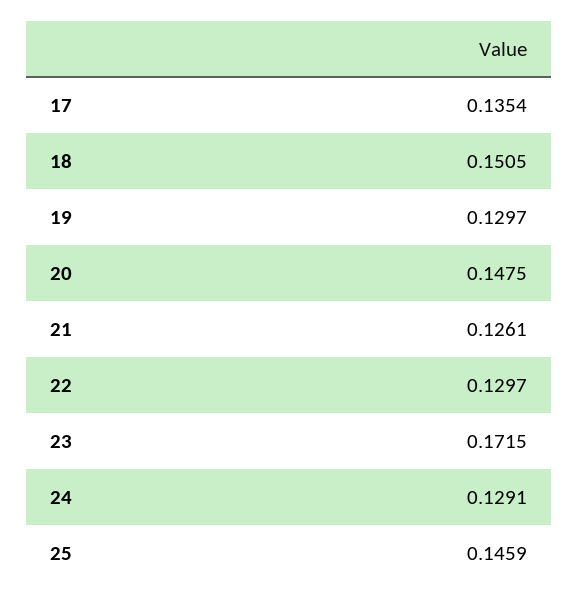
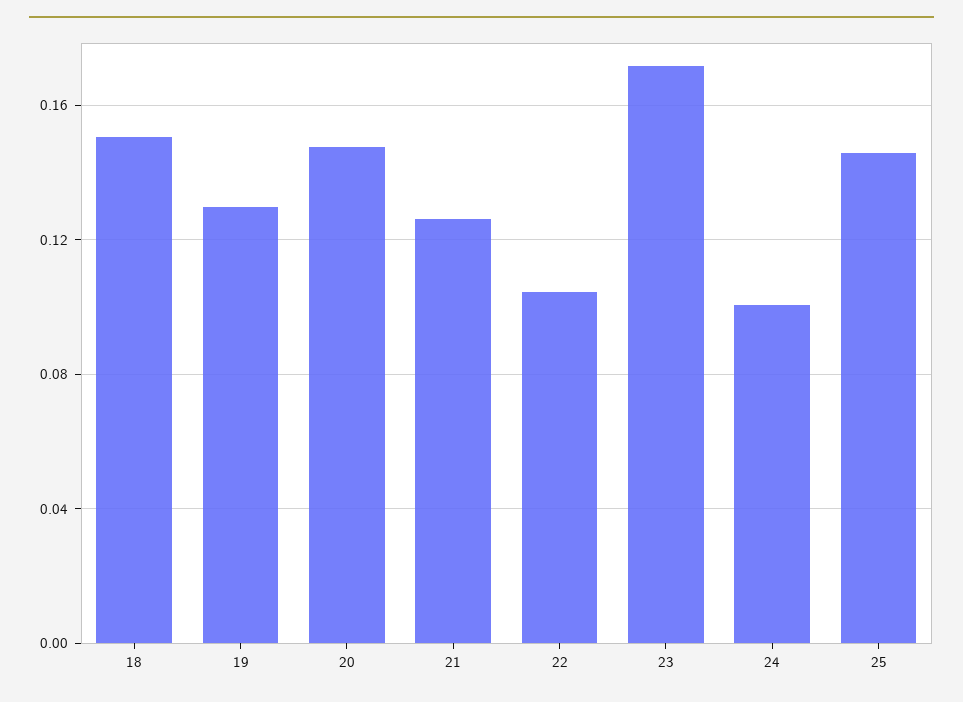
17: 0.1354 -> none
22: 0.1297 -> 0.105
24: 0.1291 -> 0.1

